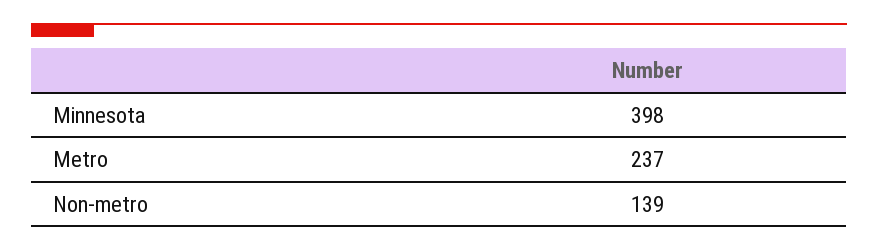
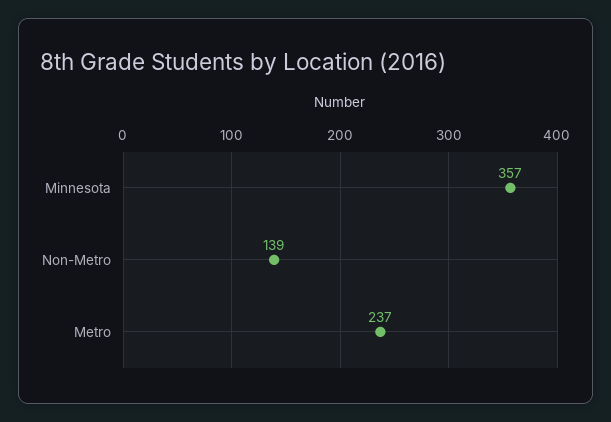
Minnesota: 398 -> 357

